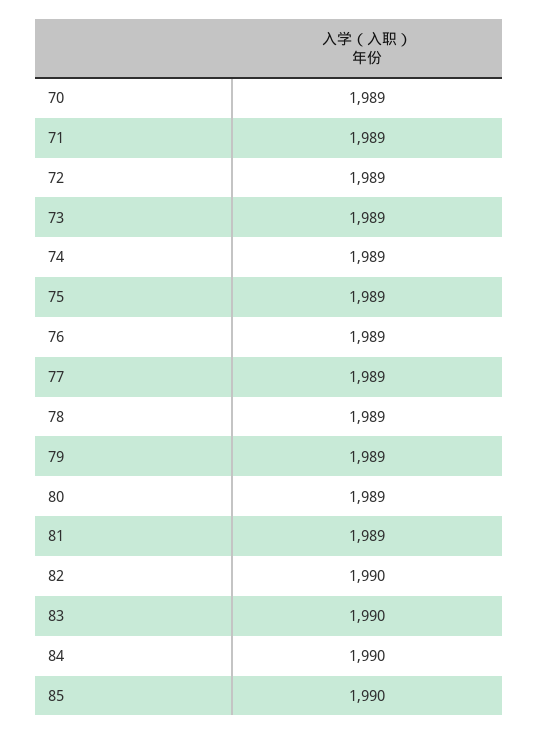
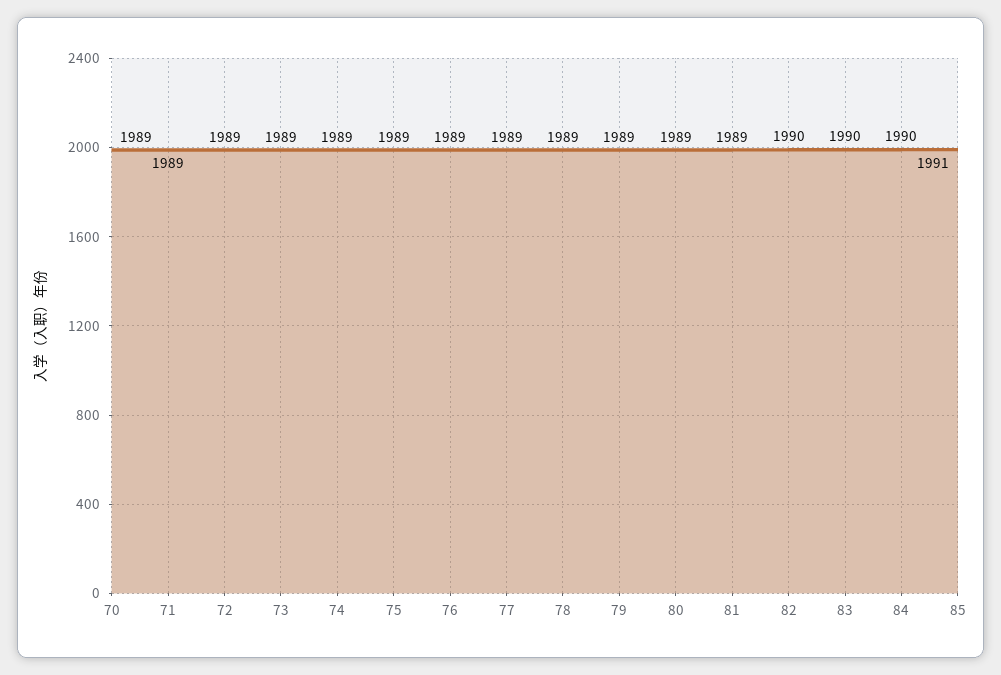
85: 1990 -> 1991

